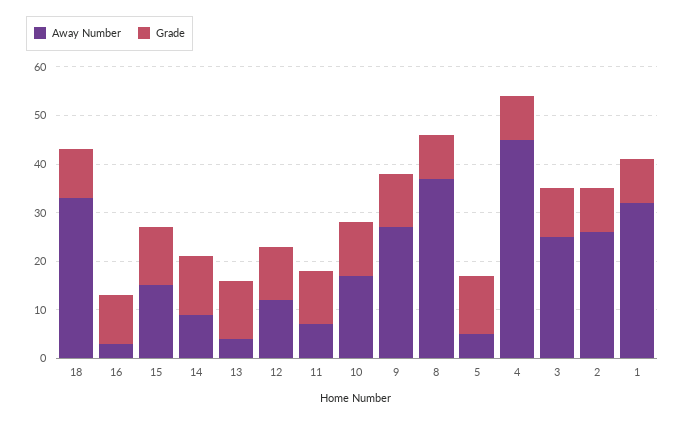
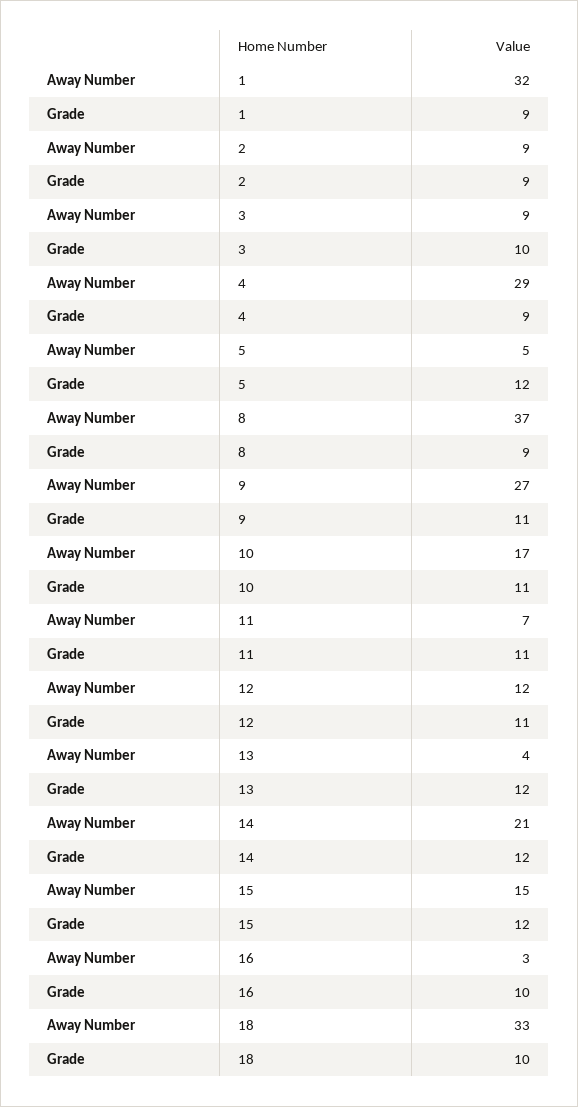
Away Number, 14: 10 -> 21
Away Number, 4: 45 -> 29
Away Number, 3: 25 -> 9
Away Number, 2: 25 -> 9

